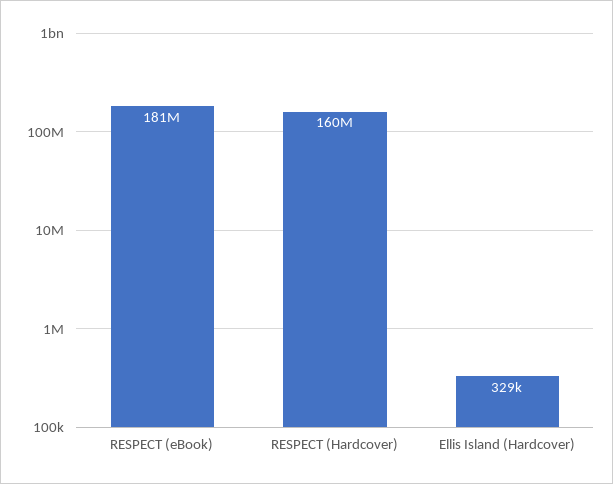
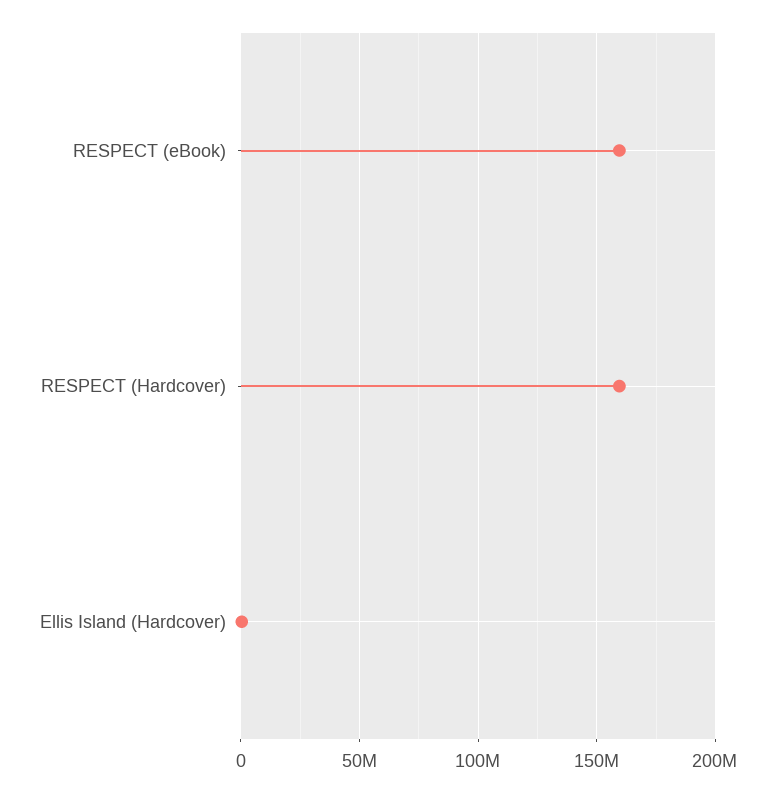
RESPECT (eBook): 181000000 -> 160000000

